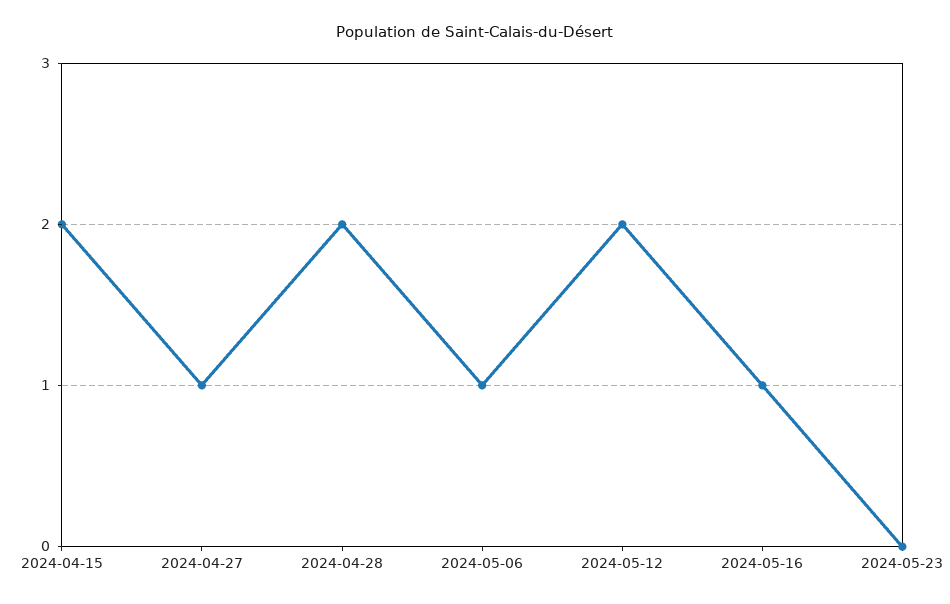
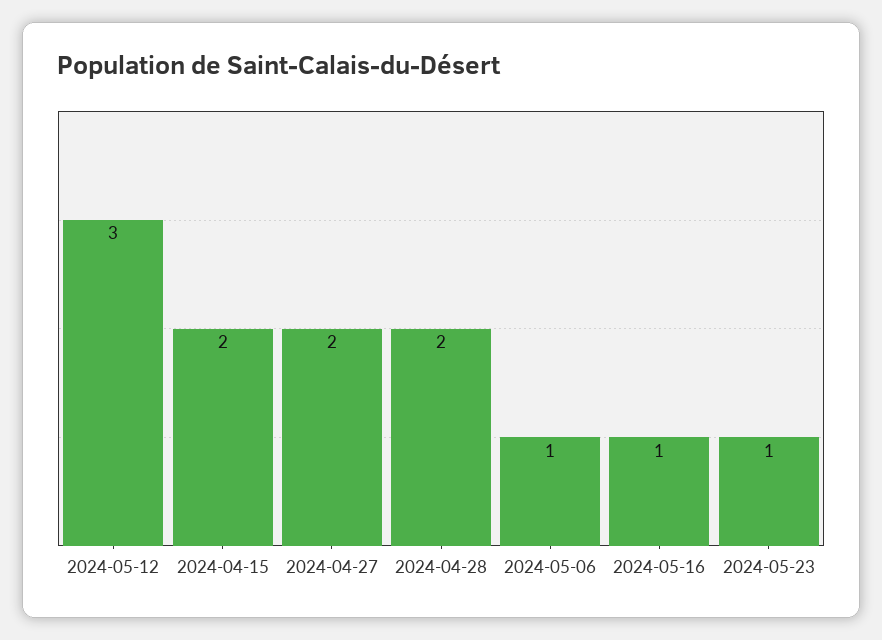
2024-04-27: 1 -> 2
2024-05-12: 2 -> 3
2024-05-23: 0 -> 1

